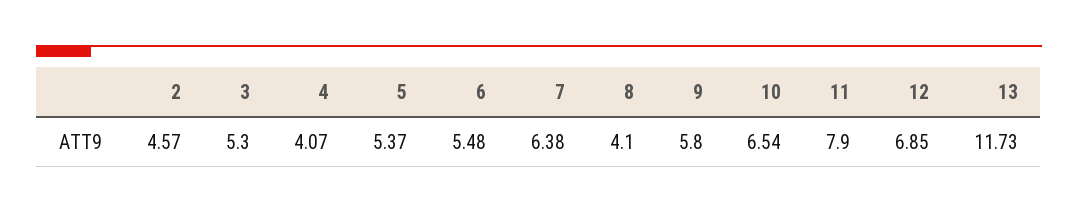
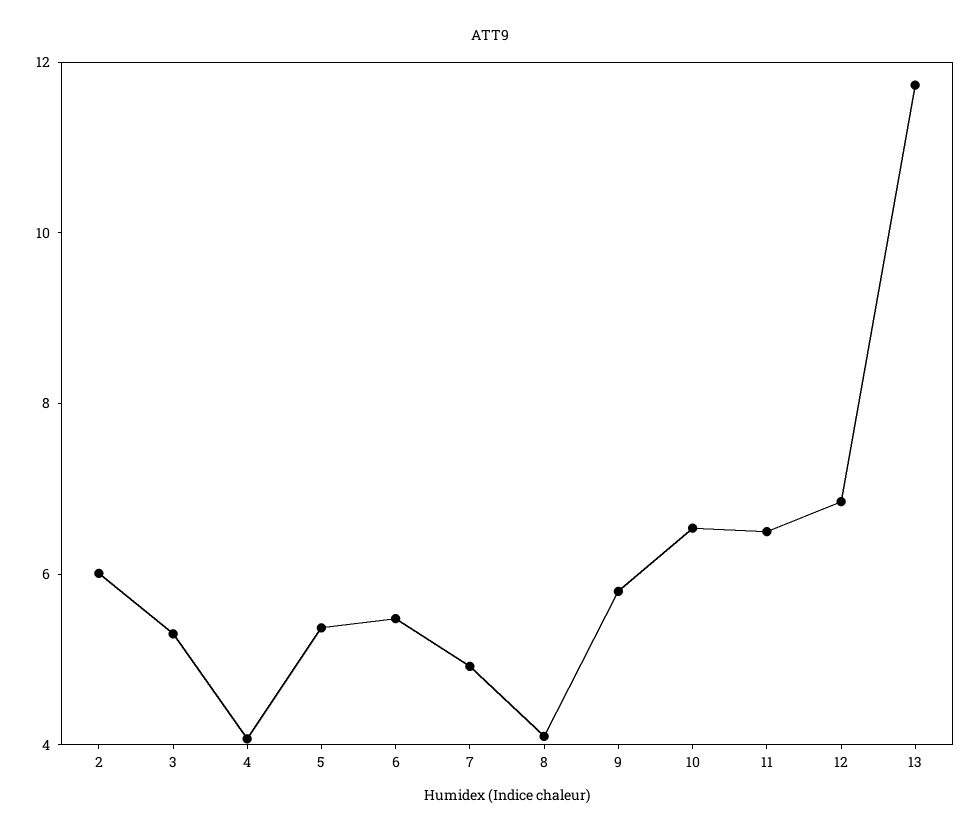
2: 4.57 -> 6
7: 6.38 -> 5
11: 7.9 -> 6.5

